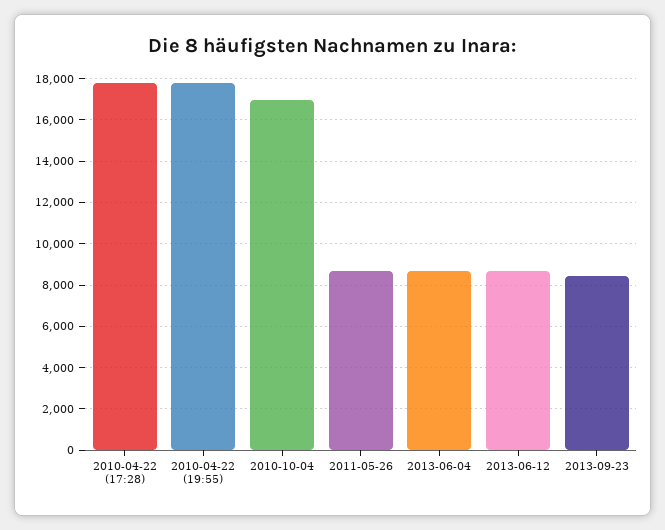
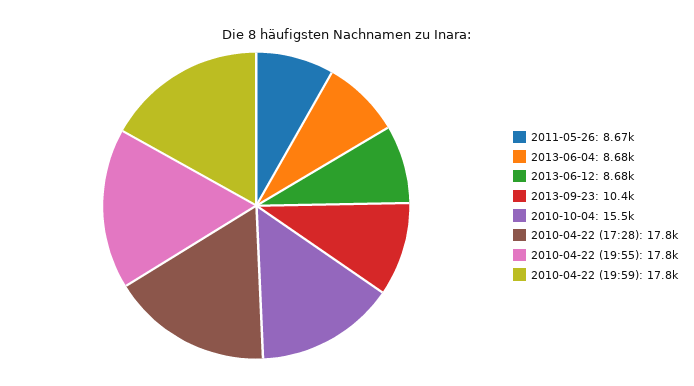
2010-10-04: 17000 -> 15500
2013-09-23: 8500 -> 10400
2010-04-22 (19:59): none -> 17800

